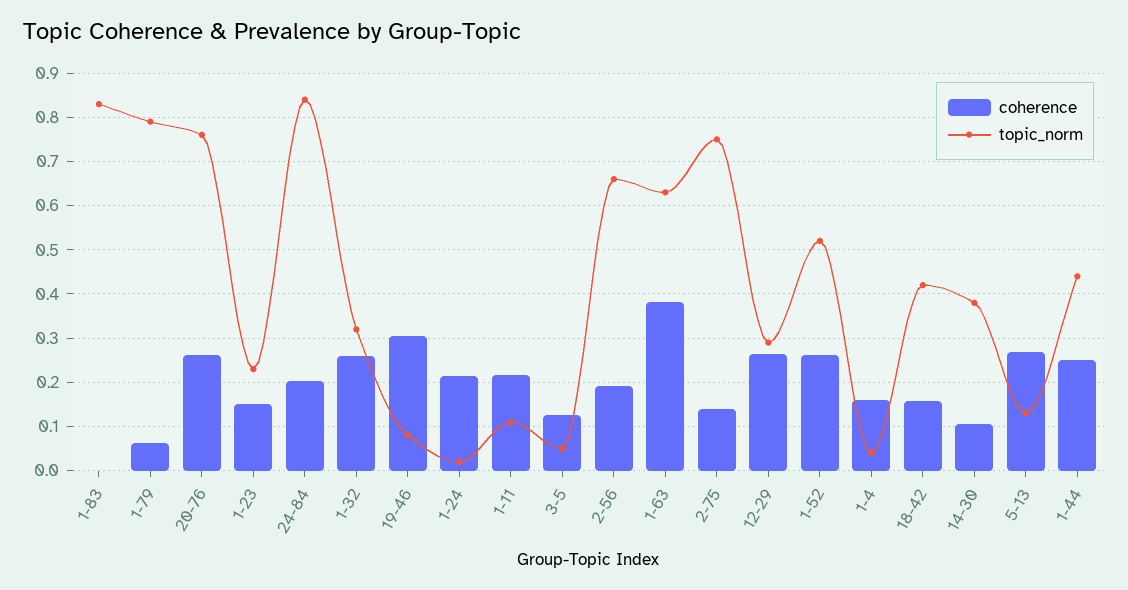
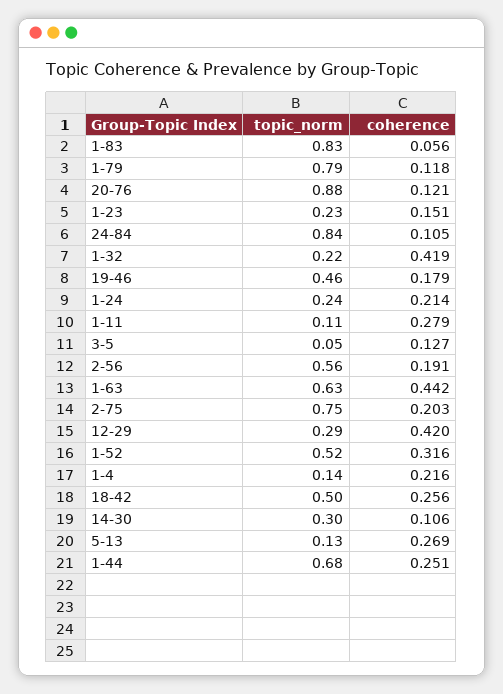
coherence, 1-83: 0 -> 0.056
coherence, 1-79: 0.06 -> 0.118
coherence, 20-76: 0.26 -> 0.121
topic_norm, 20-76: 0.76 -> 0.88
coherence, 24-84: 0.2 -> 0.105
coherence, 1-32: 0.26 -> 0.419
topic_norm, 1-32: 0.32 -> 0.22
coherence, 19-46: 0.3 -> 0.179
topic_norm, 19-46: 0.08 -> 0.46
topic_norm, 1-24: 0.02 -> 0.24
coherence, 1-11: 0.22 -> 0.279
topic_norm, 2-56: 0.66 -> 0.56
coherence, 1-63: 0.38 -> 0.442
coherence, 2-75: 0.14 -> 0.203
coherence, 12-29: 0.26 -> 0.42
coherence, 1-52: 0.26 -> 0.316
coherence, 1-4: 0.16 -> 0.216
topic_norm, 1-4: 0.04 -> 0.14
coherence, 18-42: 0.16 -> 0.256
topic_norm, 18-42: 0.42 -> 0.5
topic_norm, 14-30: 0.38 -> 0.3
topic_norm, 1-44: 0.44 -> 0.68

